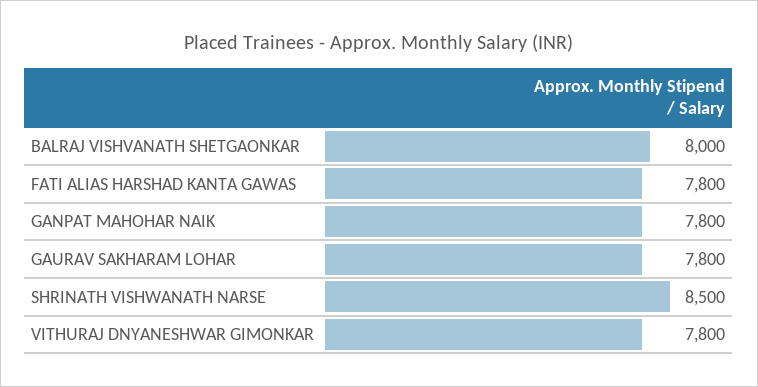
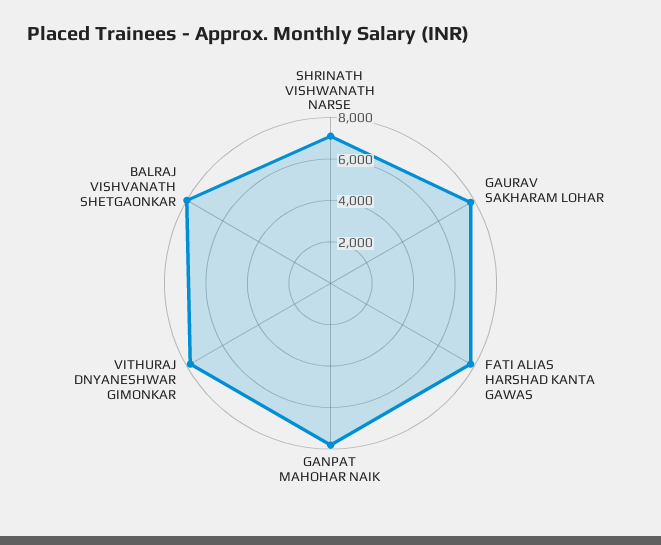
SHRINATH VISHWANATH NARSE: 8500 -> 7000

